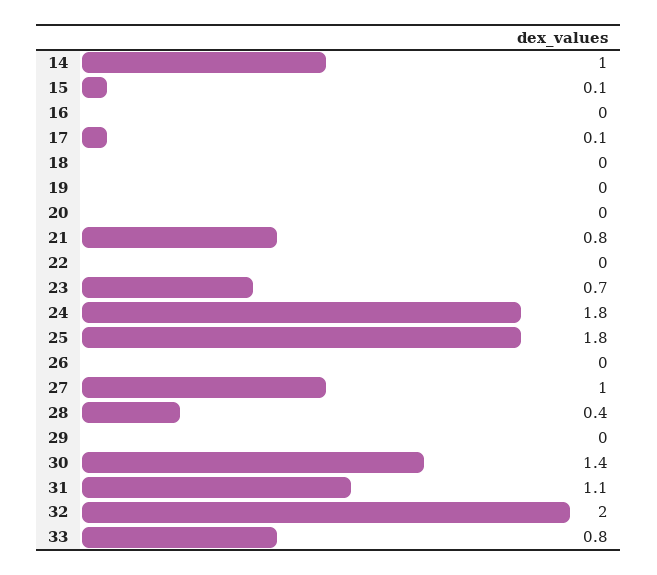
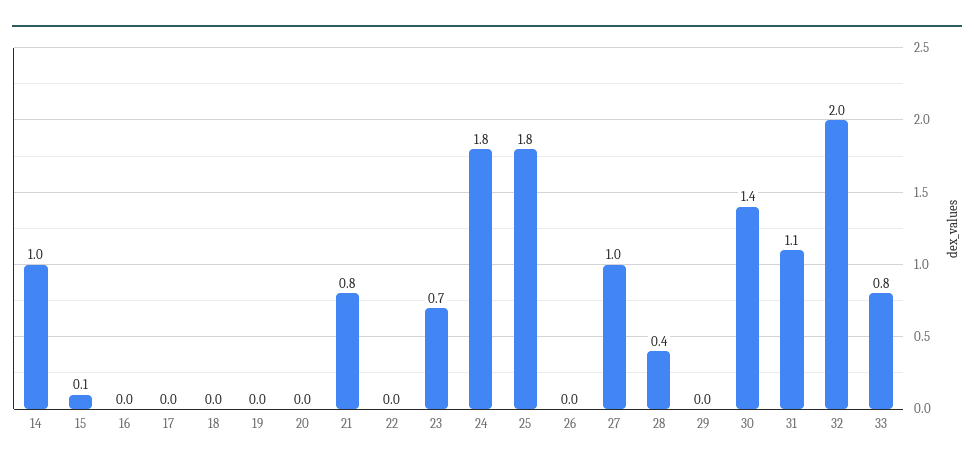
17: 0.1 -> 0

